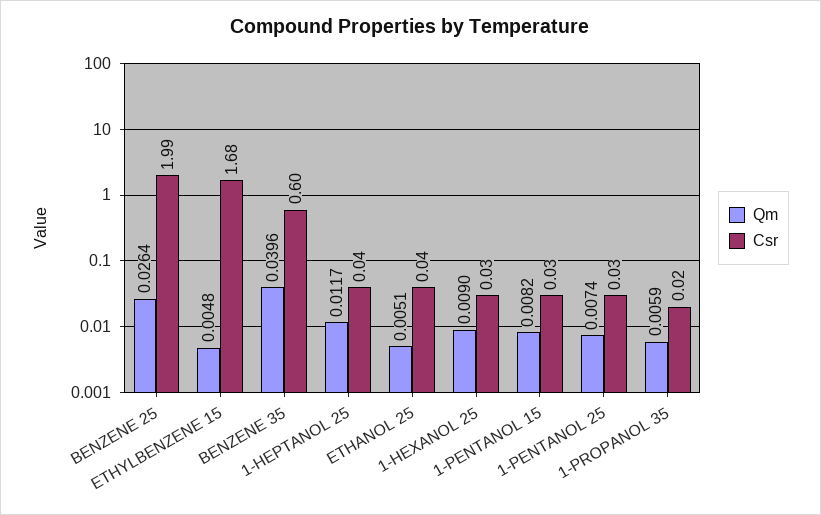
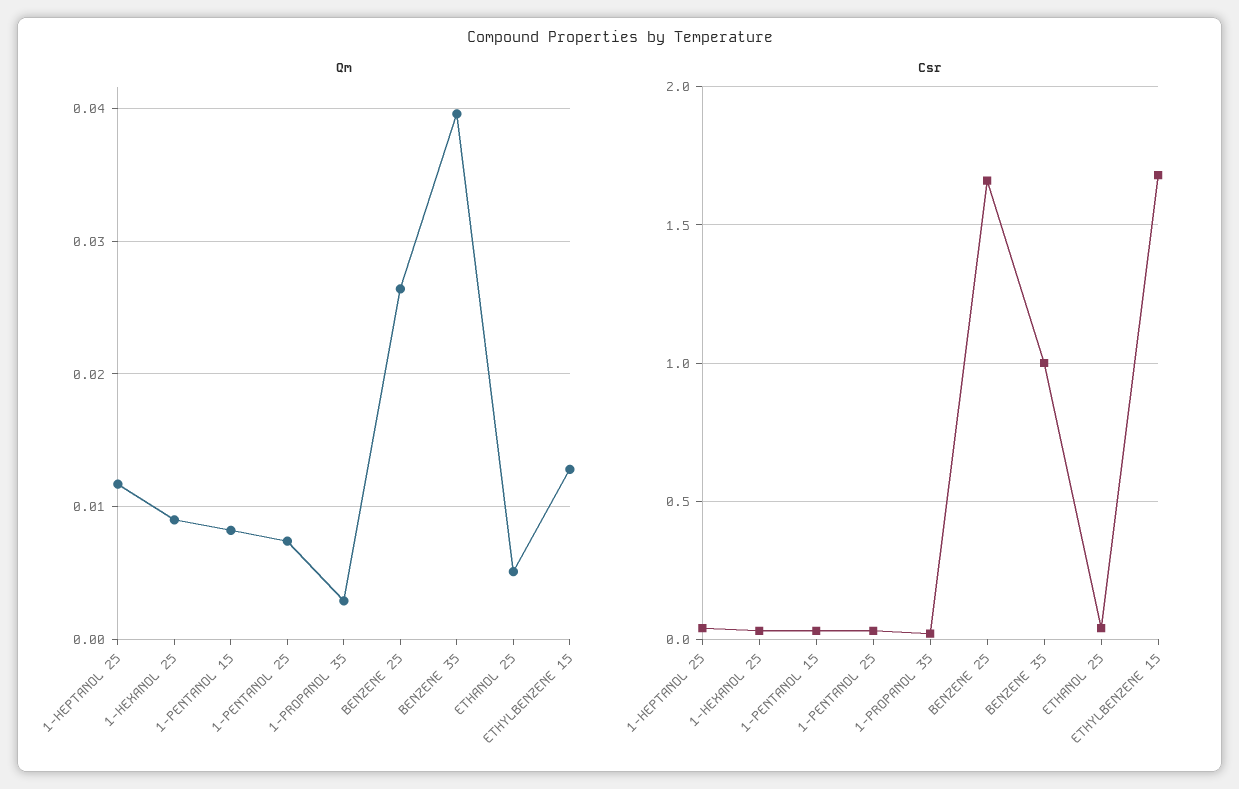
Csr, BENZENE 25: 1.99 -> 1.65
Qm, ETHYLBENZENE 15: 0.0048 -> 0.013
Csr, BENZENE 35: 0.6 -> 1
Qm, 1-PROPANOL 35: 0.0059 -> 0.003

